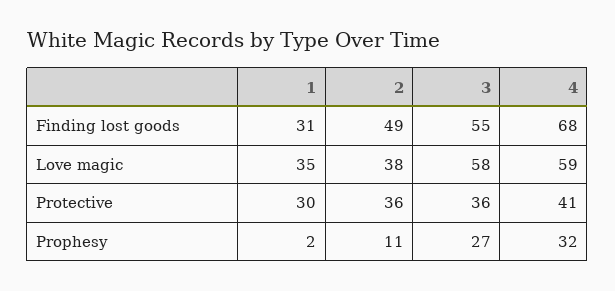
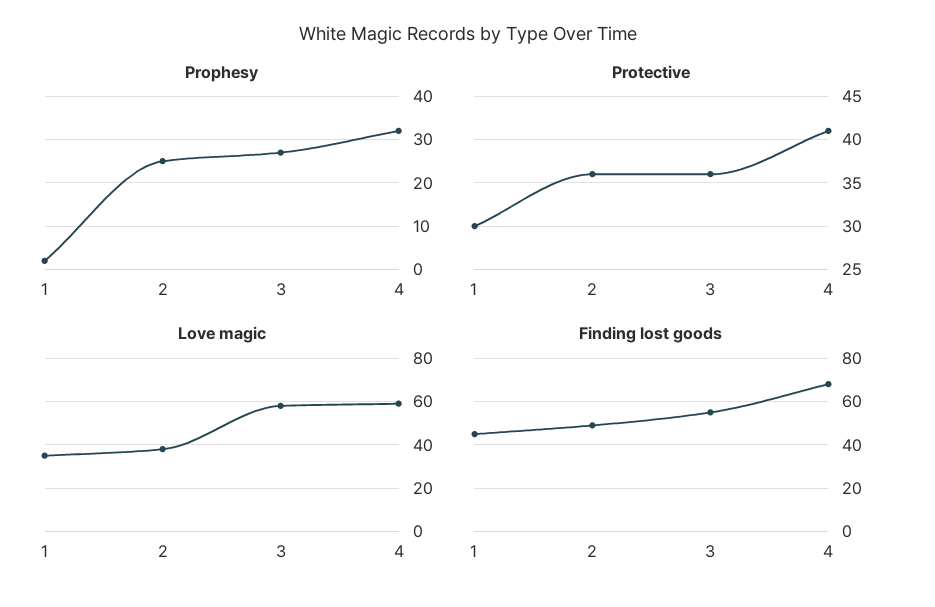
Finding lost goods, 1: 31 -> 45
Prophesy, 2: 11 -> 25

